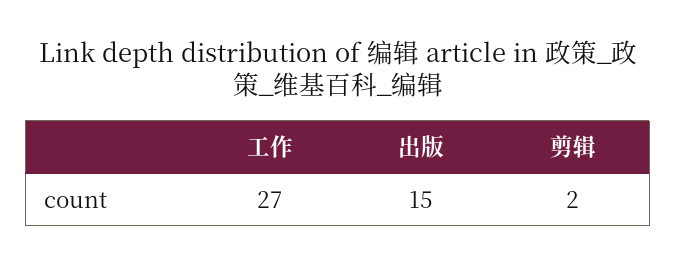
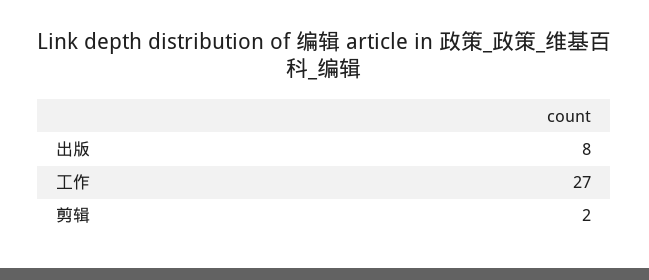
出版: 15 -> 8

